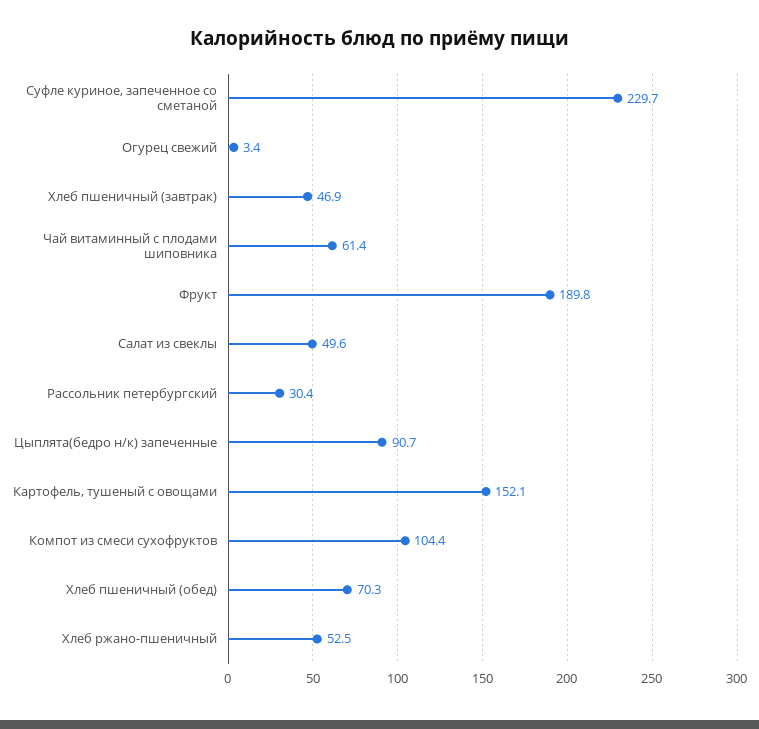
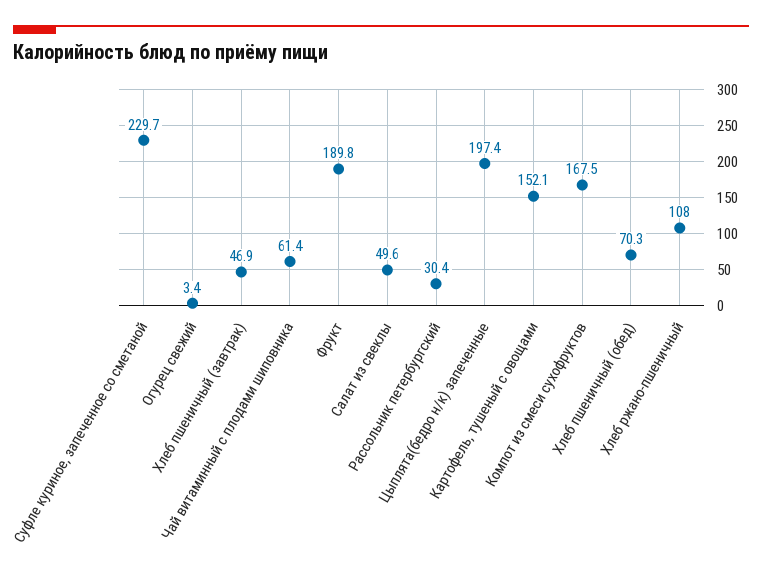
Цыплята(бедро н/к) запеченные: 90.7 -> 197.4
Компот из смеси сухофруктов: 104.4 -> 167.5
Хлеб ржано-пшеничный: 52.5 -> 108

